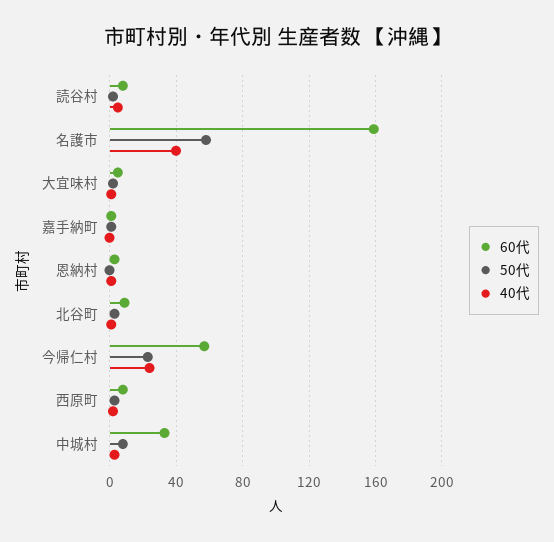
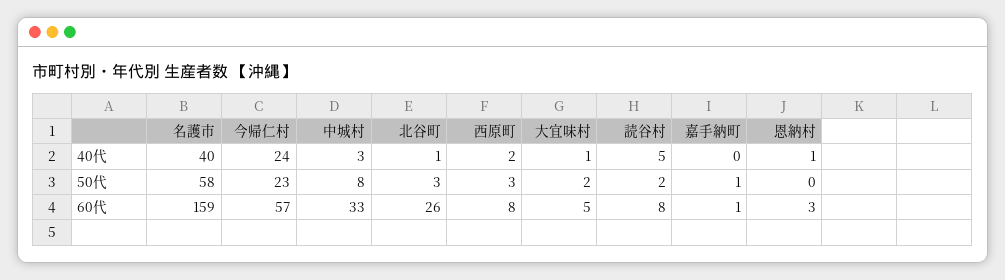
60代, 北谷町: 10 -> 26

